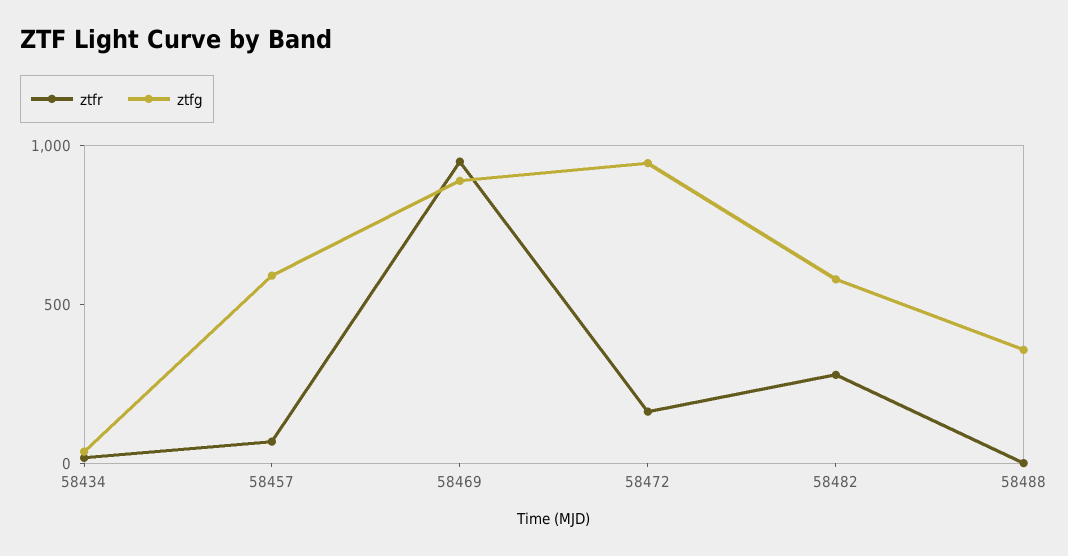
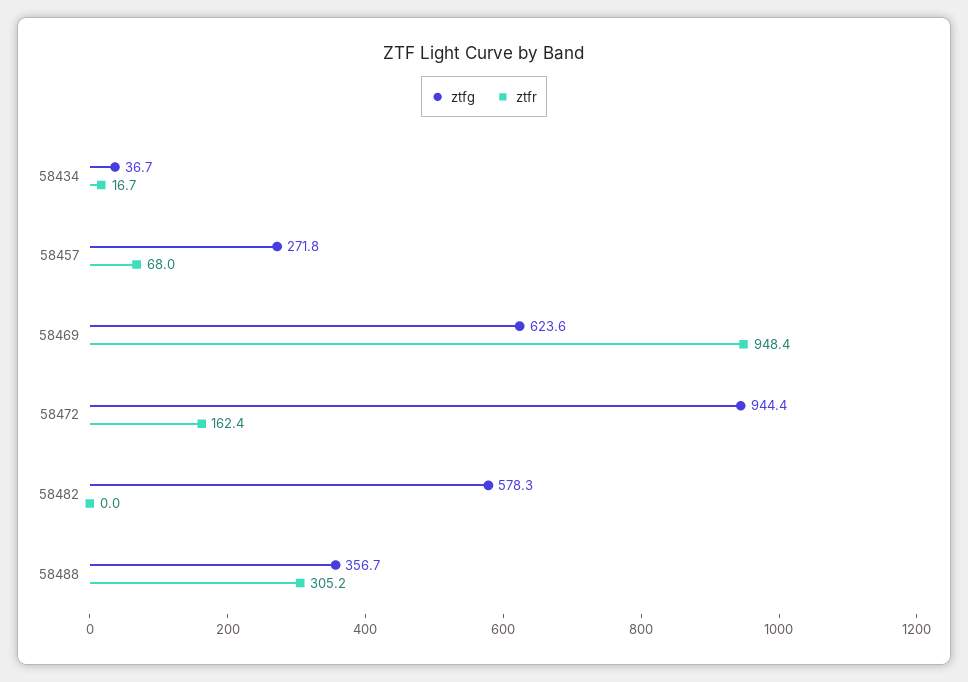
ztfg, 58457: 600 -> 271.8
ztfg, 58469: 900 -> 623.6
ztfr, 58482: 300 -> 0
ztfr, 58488: 0 -> 305.2

